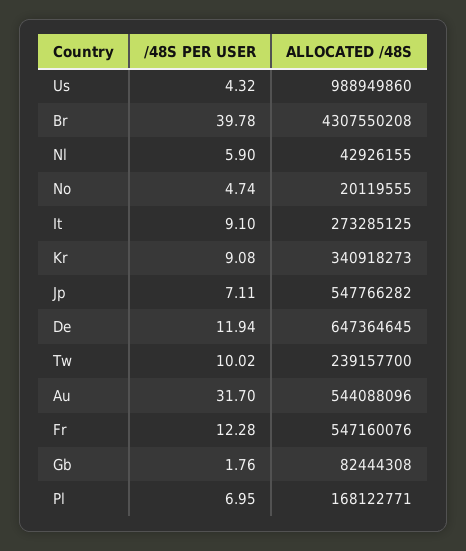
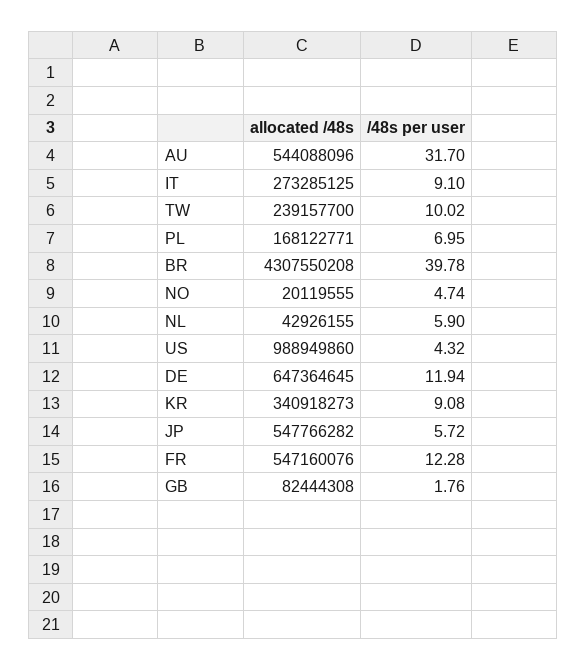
/48S PER USER, Jp: 7.11 -> 5.72

